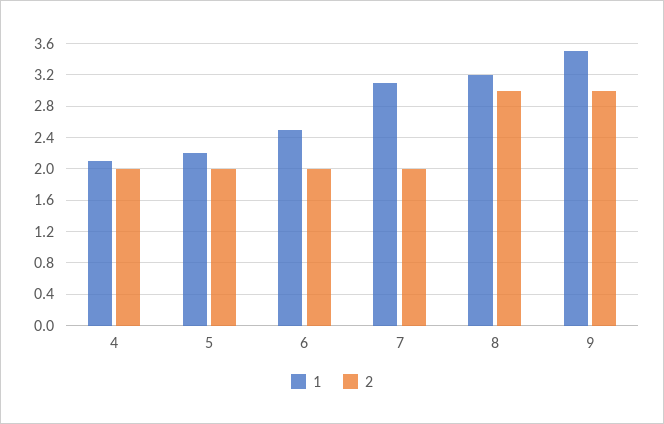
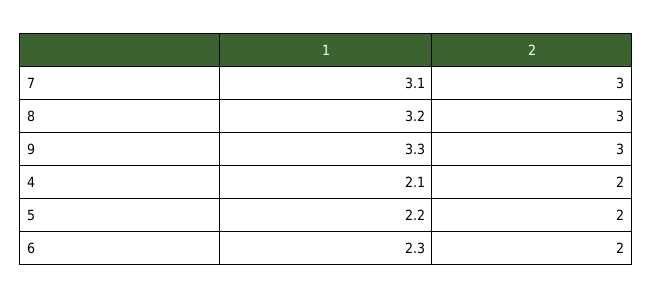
1, 6: 2.5 -> 2.3
2, 7: 2 -> 3
1, 9: 3.5 -> 3.3

